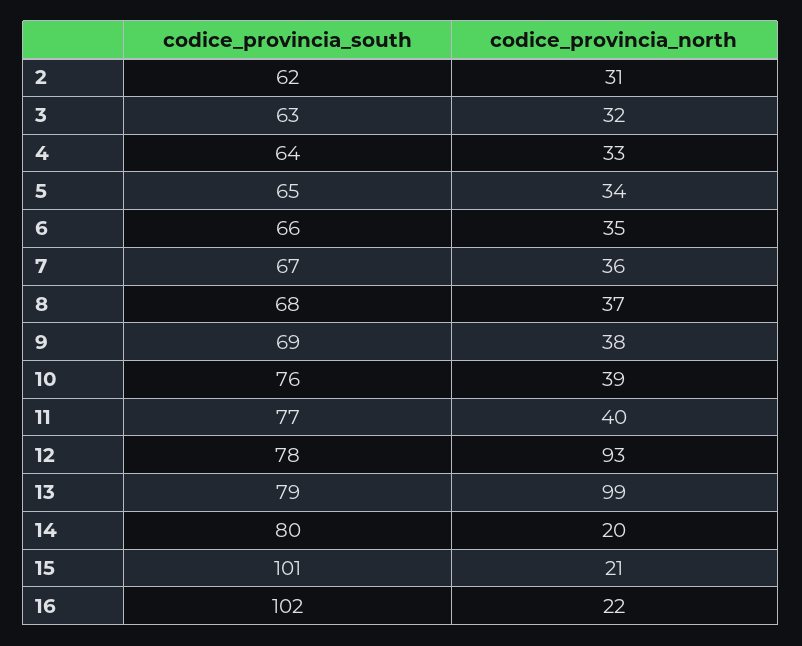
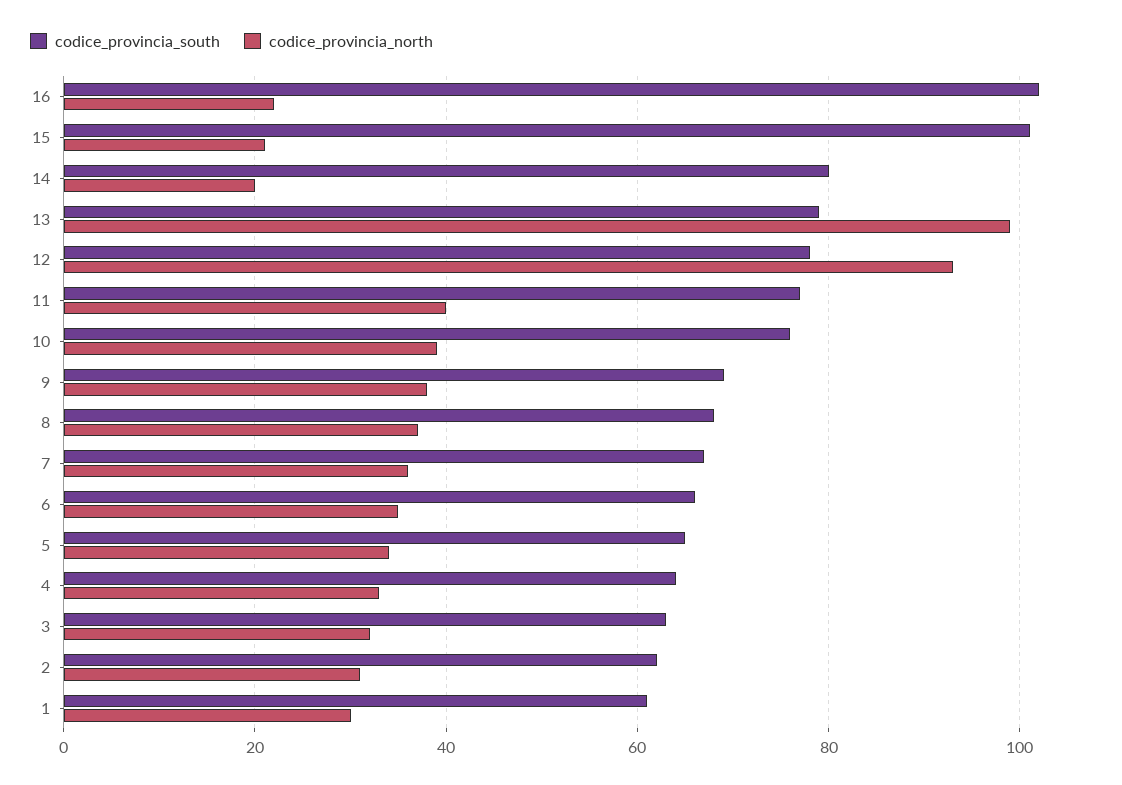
codice_provincia_south, 1: none -> 60
codice_provincia_north, 1: none -> 30

